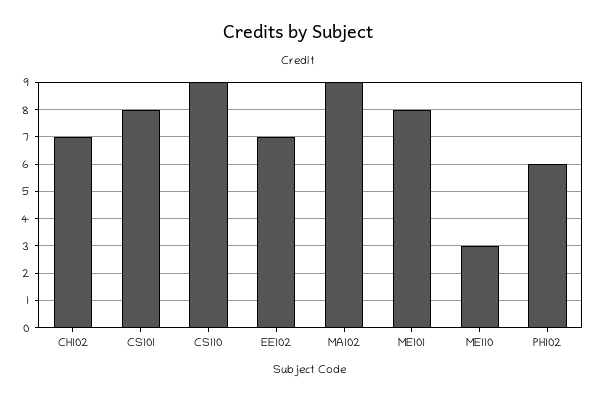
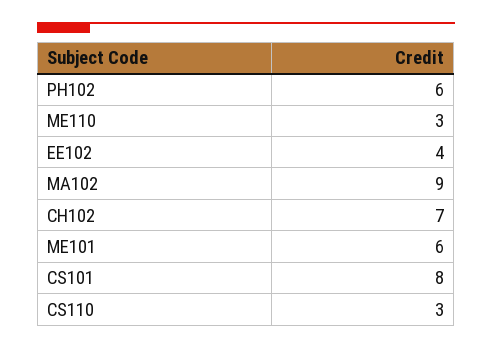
CS110: 9 -> 3
EE102: 7 -> 4
ME101: 8 -> 6

